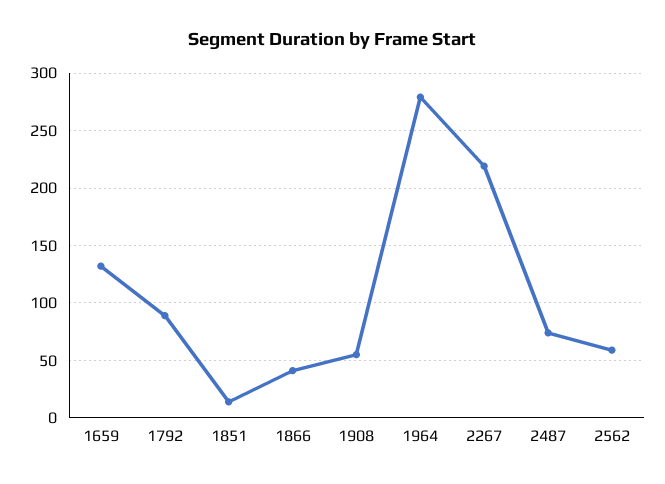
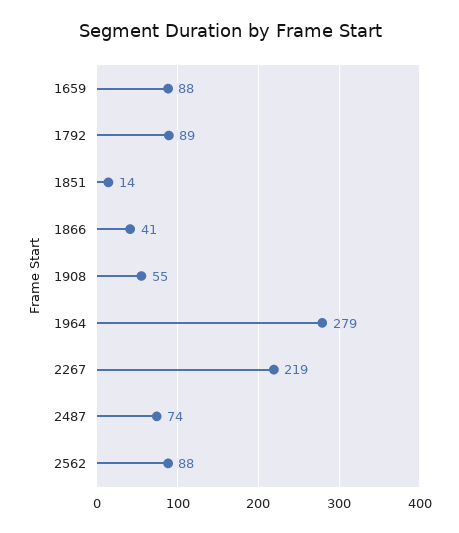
1659: 130 -> 88
2562: 60 -> 88

